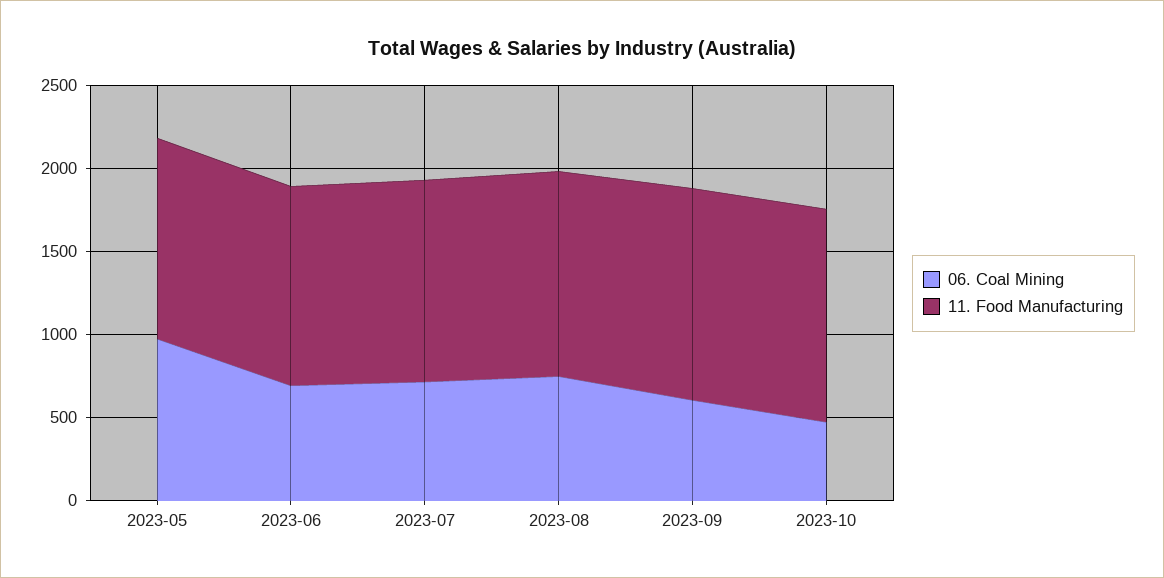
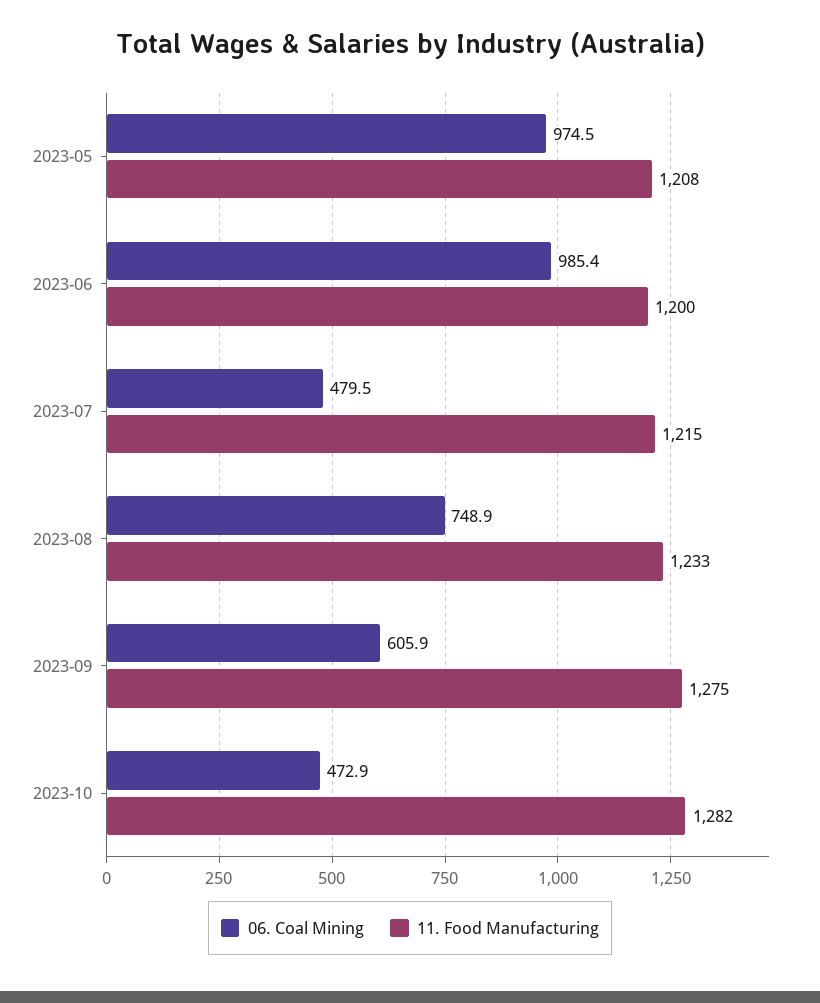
06. Coal Mining, 2023-06: 700 -> 985.4
06. Coal Mining, 2023-07: 700 -> 479.5

